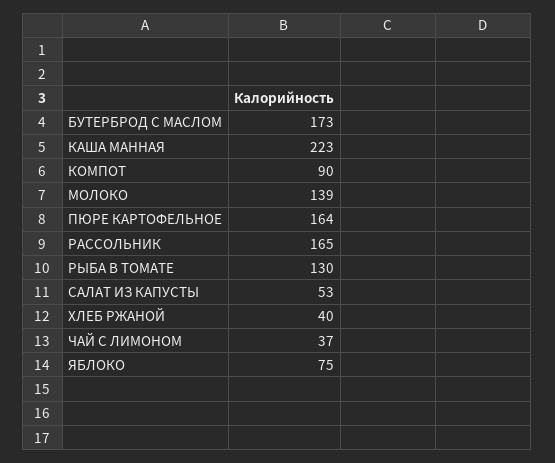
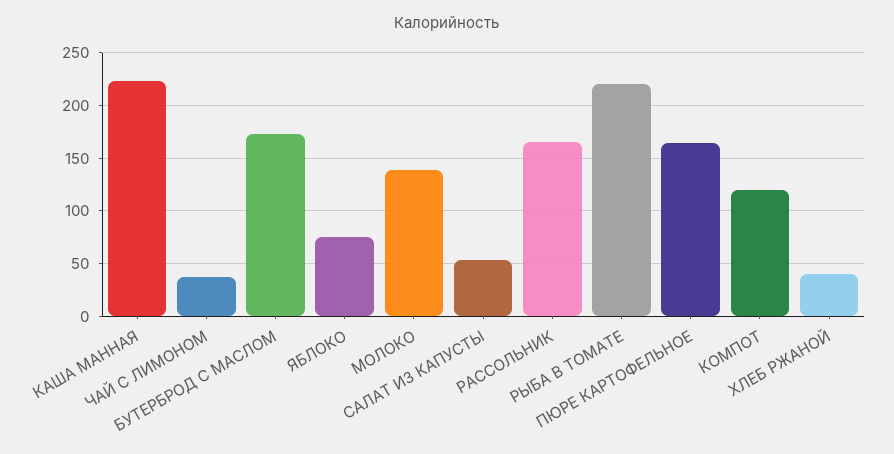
КОМПОТ: 90 -> 120
РЫБА В ТОМАТЕ: 130 -> 220

